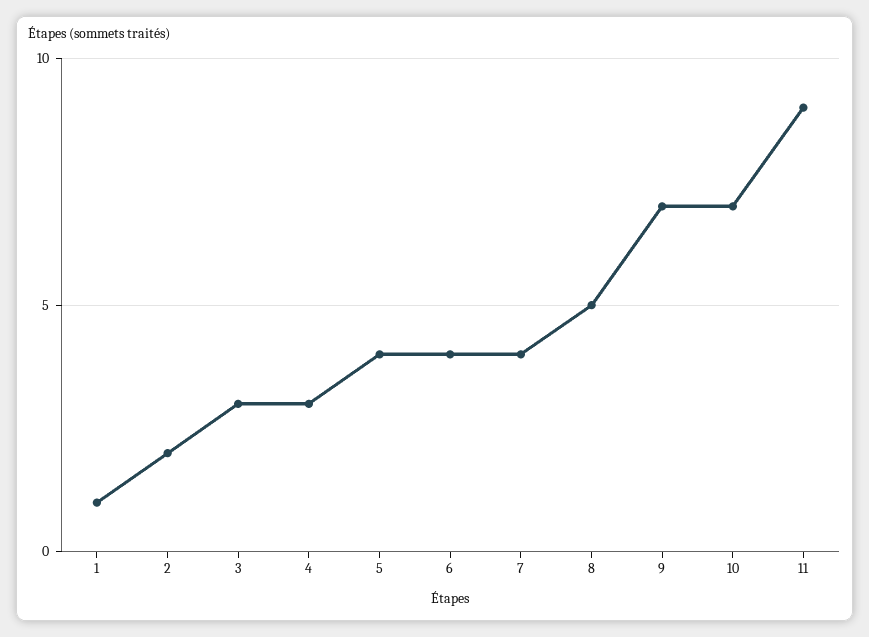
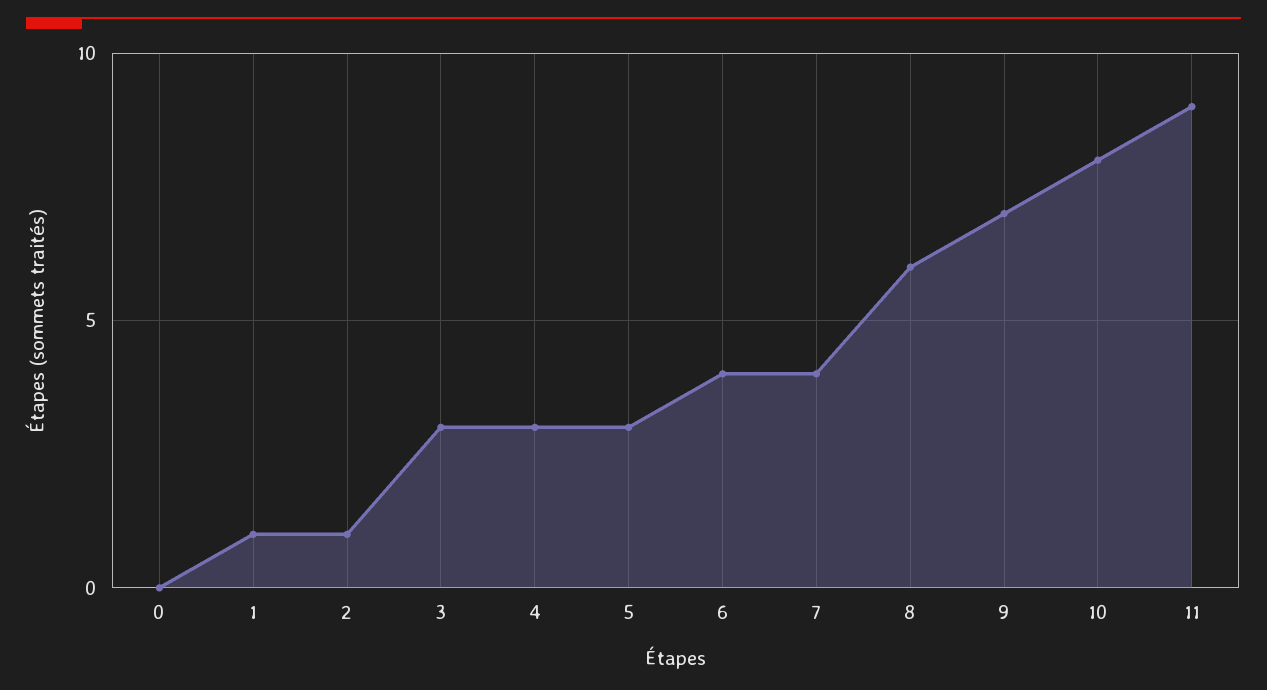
2: 2 -> 1
5: 4 -> 3
8: 5 -> 6
10: 7 -> 8
0: none -> 0

